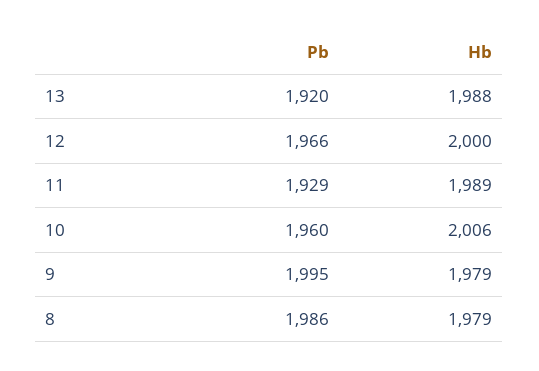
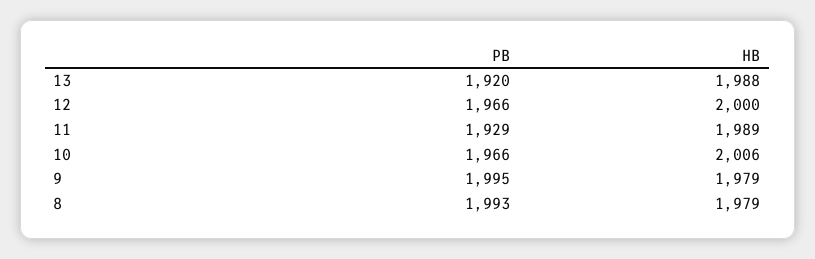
Pb, 10: 1960 -> 1966
Pb, 8: 1986 -> 1993

